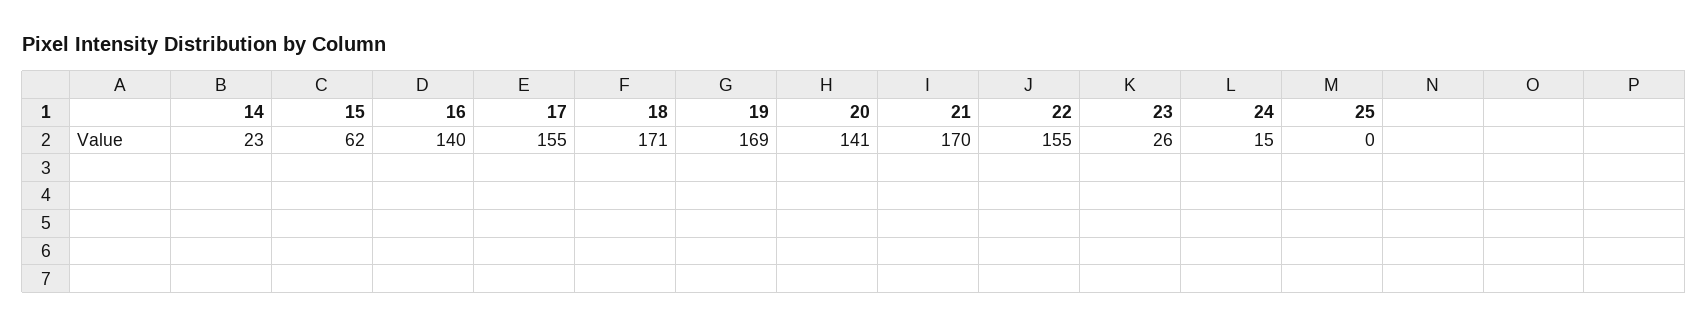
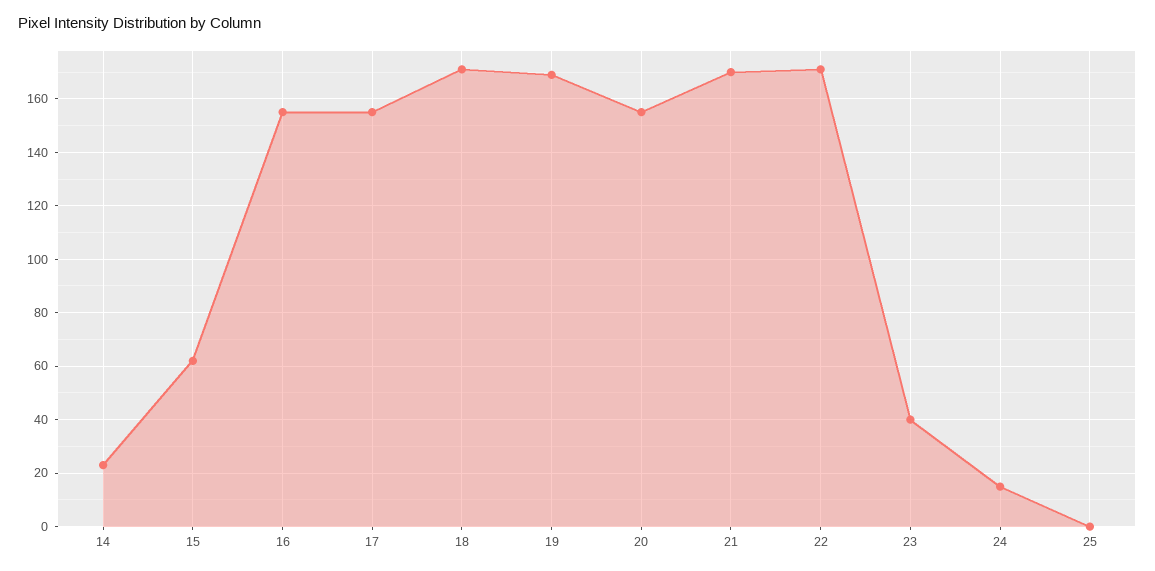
16: 140 -> 155
20: 141 -> 155
22: 155 -> 170
23: 26 -> 40

